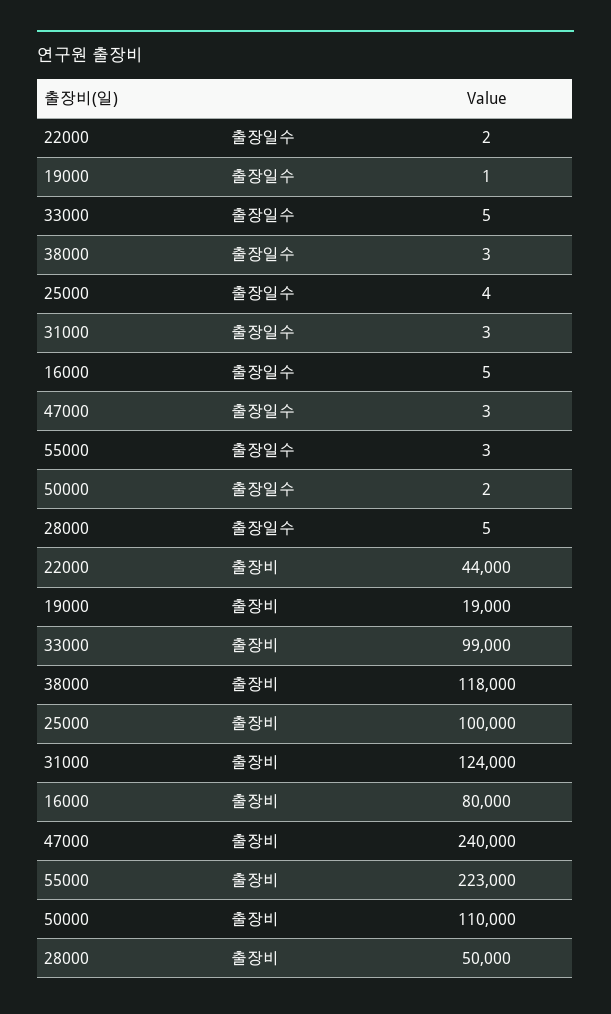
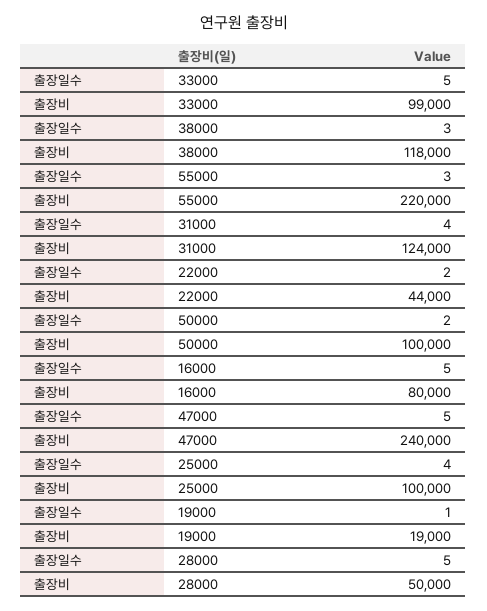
31000, 출장일수: 3 -> 4
47000, 출장일수: 3 -> 5
55000, 출장비: 223000 -> 220000
50000, 출장비: 110000 -> 100000

